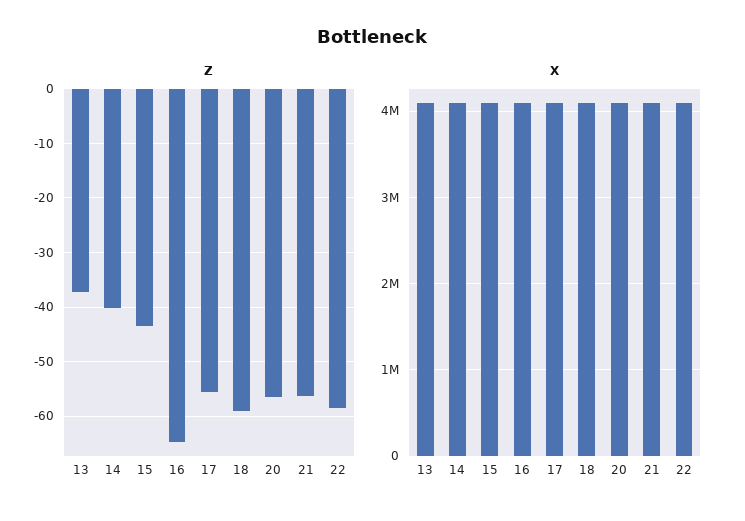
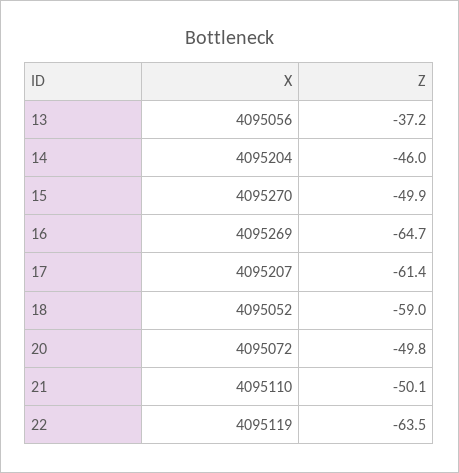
Z, 14: -40 -> -46
Z, 15: -44 -> -49.9
Z, 17: -56 -> -61.4
Z, 20: -56 -> -49.8
Z, 21: -56 -> -50.1
Z, 22: -58 -> -63.5

